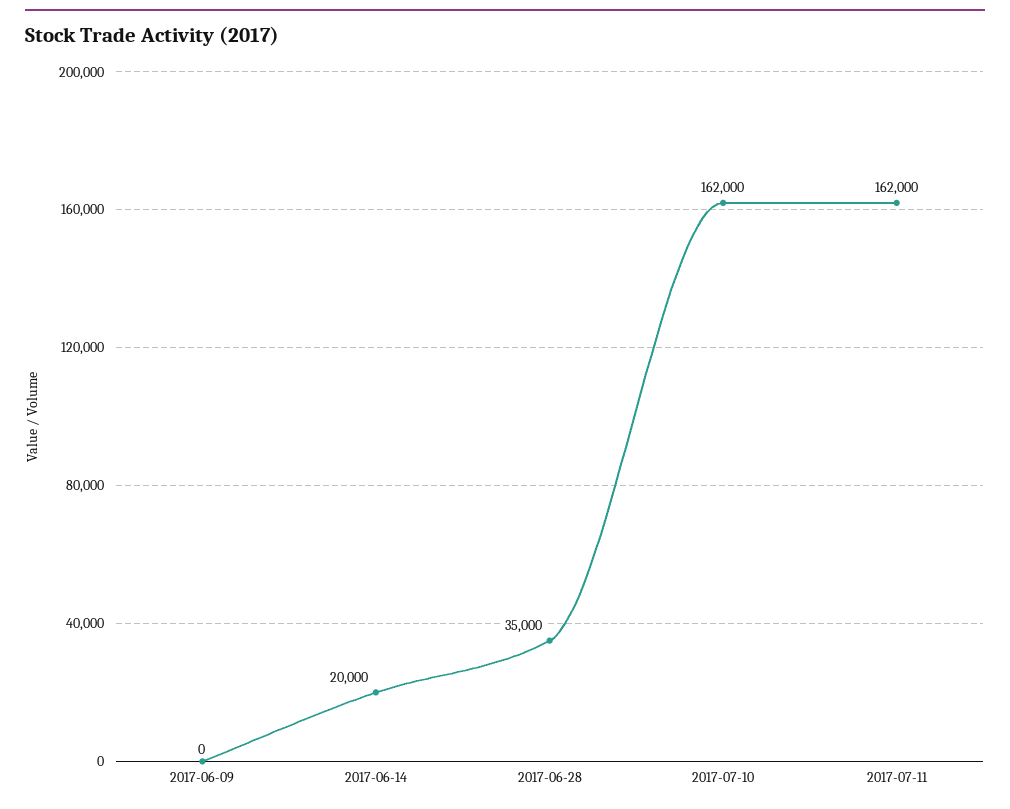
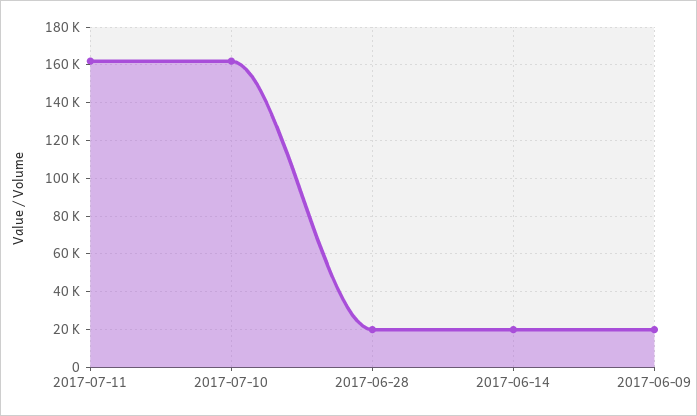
2017-06-09: 0 -> 20000
2017-06-28: 35000 -> 20000

